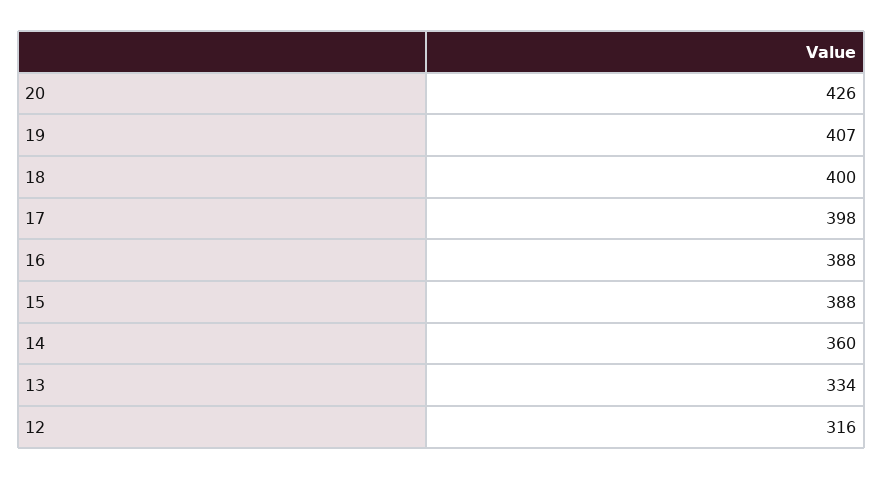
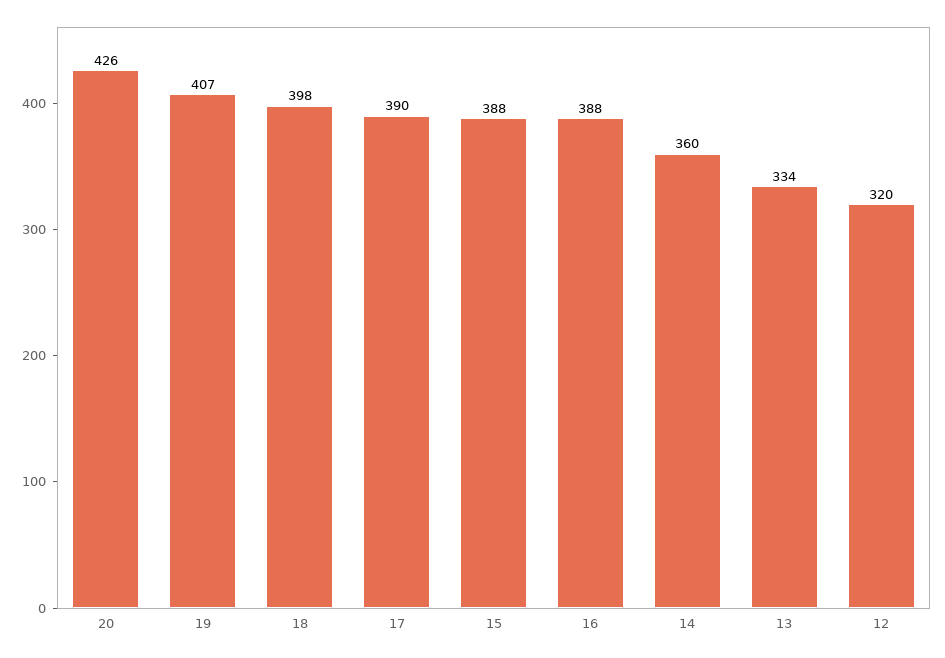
18: 400 -> 398
17: 398 -> 390
12: 316 -> 320

